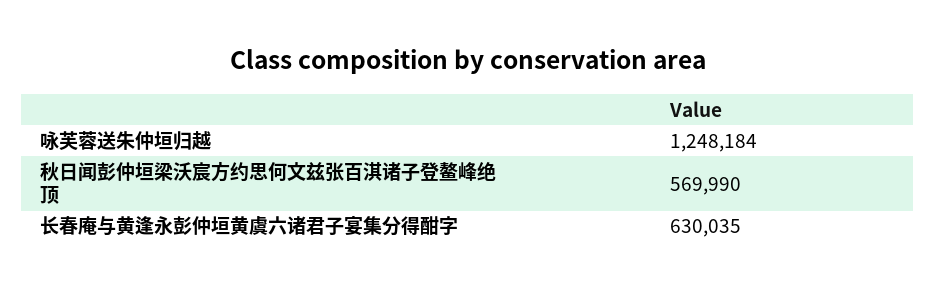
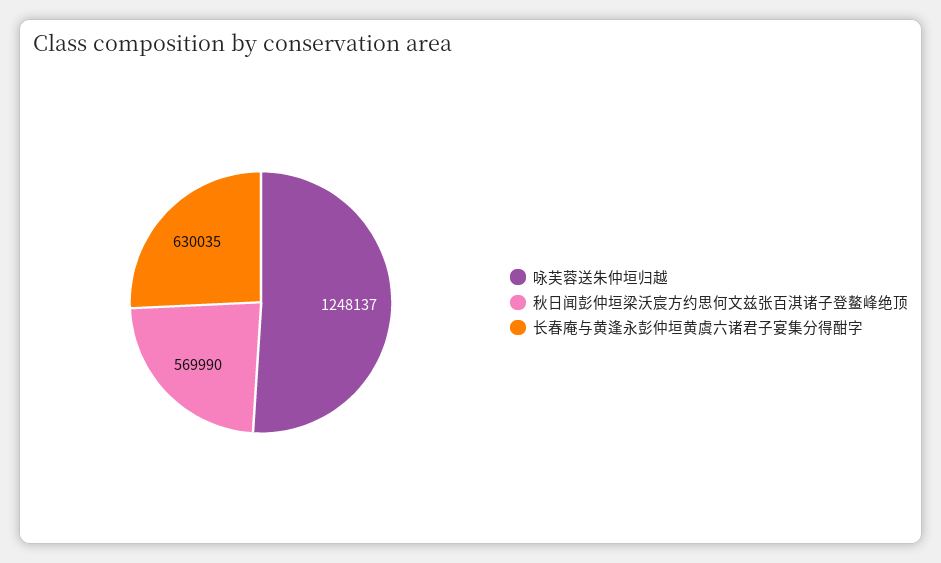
咏芙蓉送朱仲垣归越: 1248184 -> 1248137

